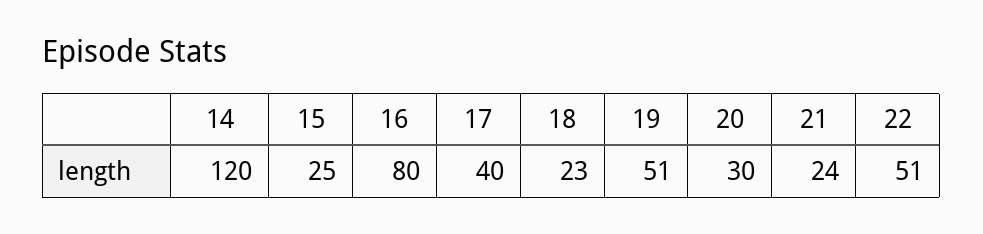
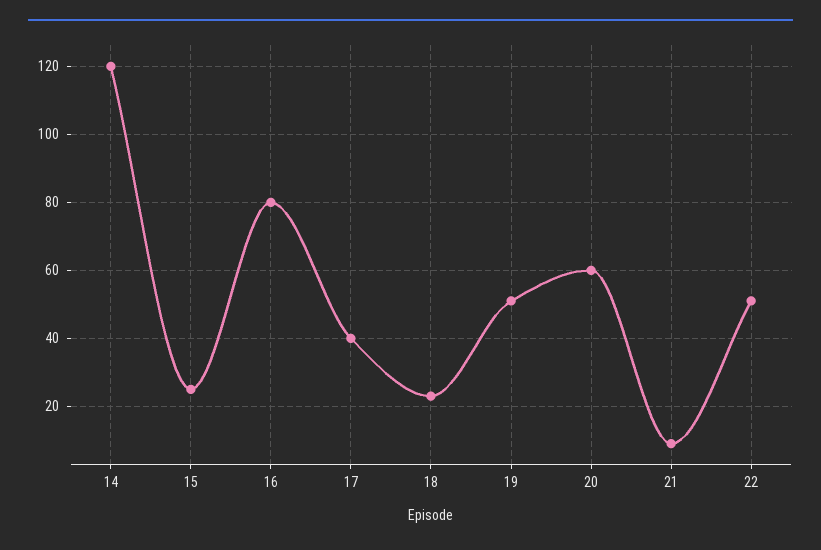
20: 30 -> 60
21: 24 -> 10

